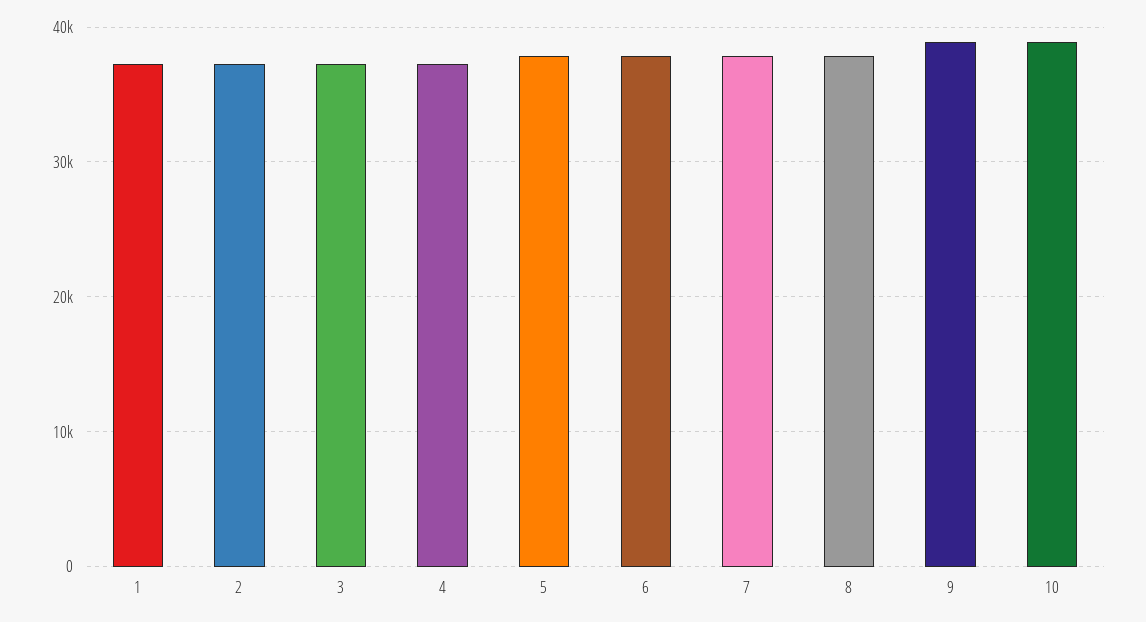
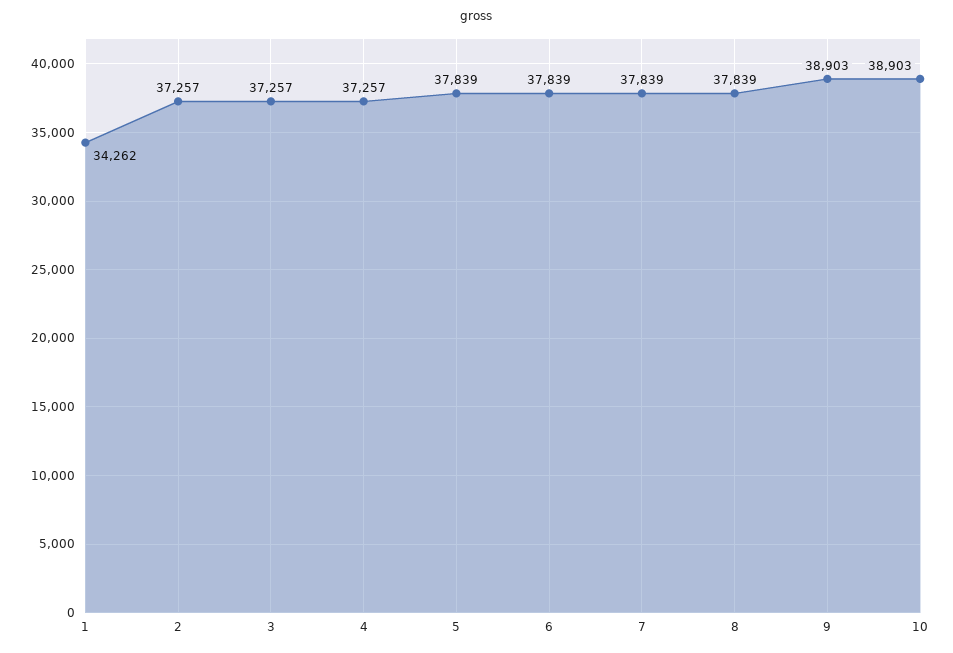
1: 37000 -> 34262

